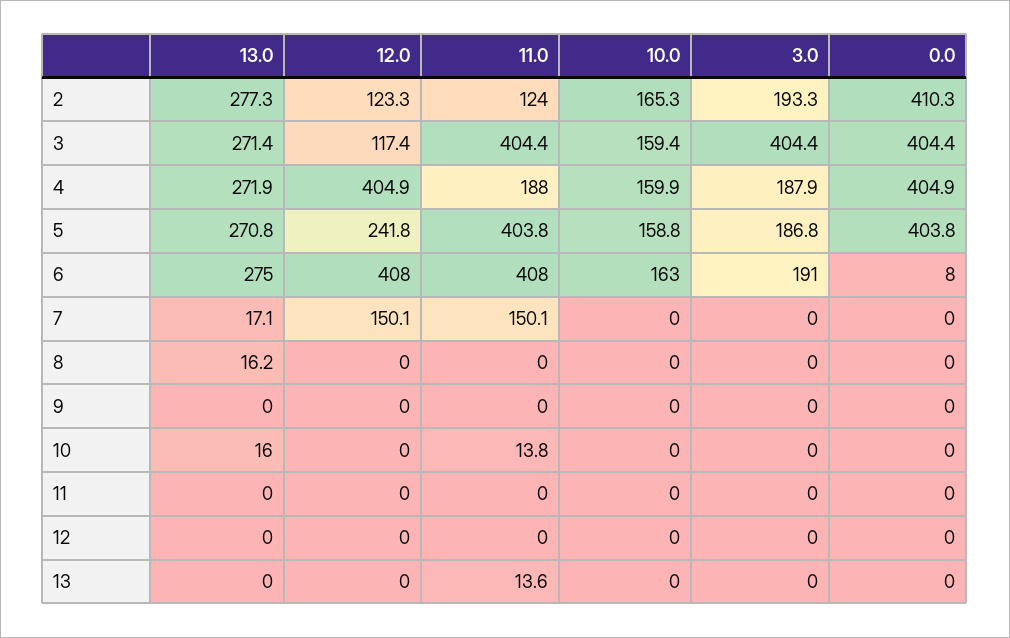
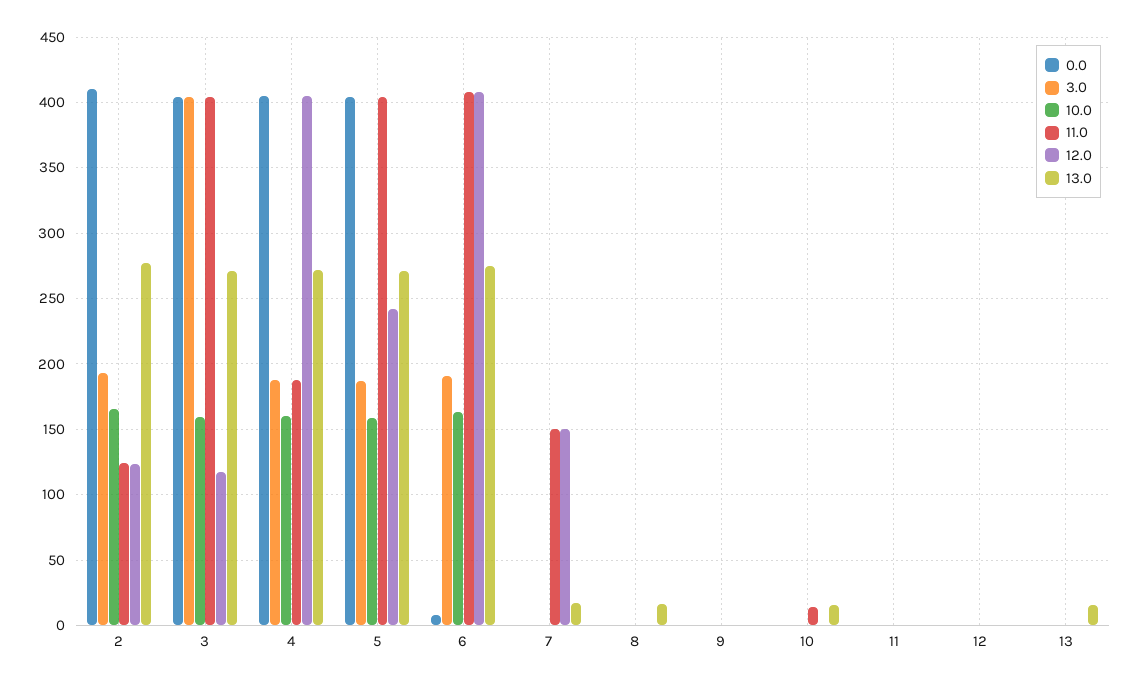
13.0, 13: 0 -> 15
11.0, 13: 13.6 -> 0

